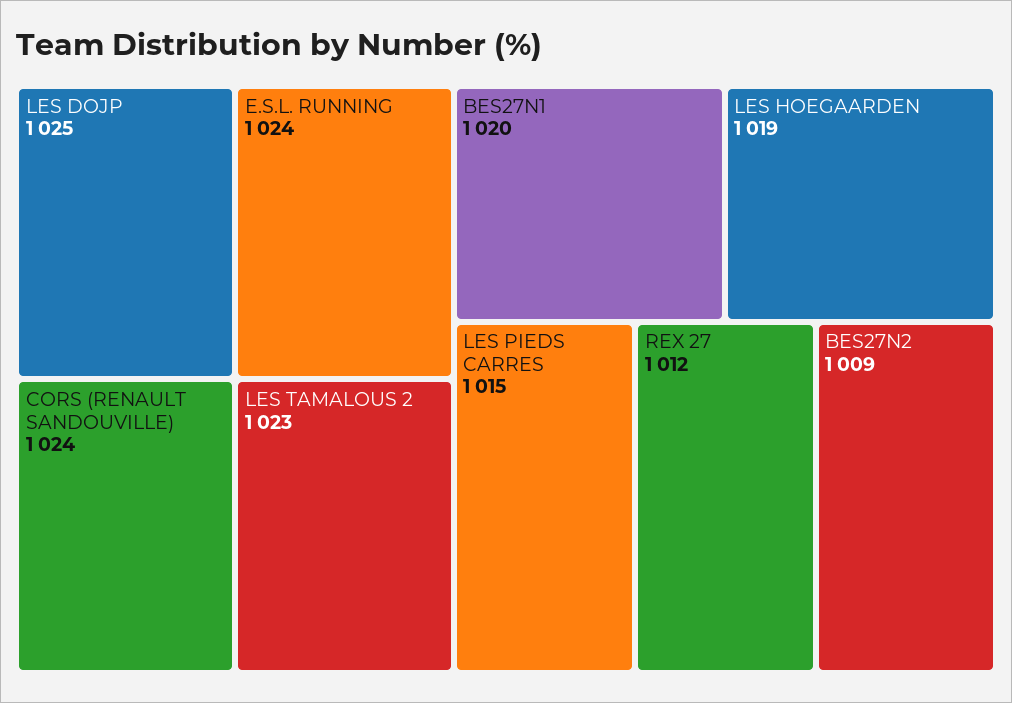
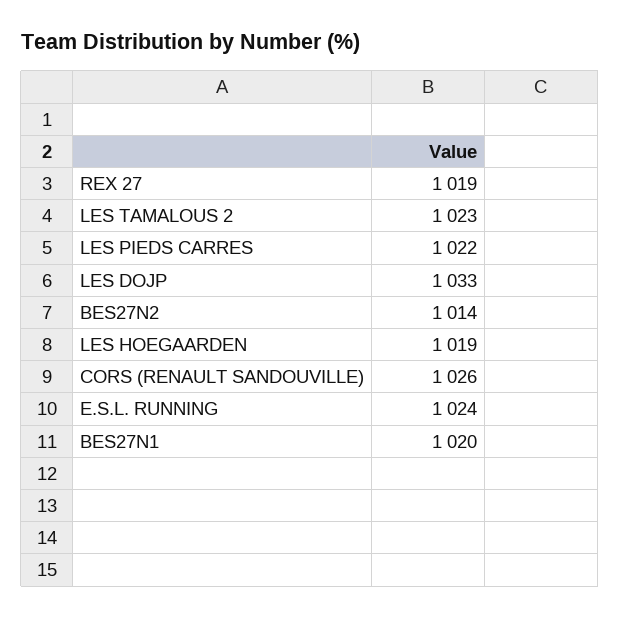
LES DOJP: 1025 -> 1033
CORS (RENAULT SANDOUVILLE): 1024 -> 1026
LES PIEDS CARRES: 1015 -> 1022
REX 27: 1012 -> 1019
BES27N2: 1009 -> 1014

